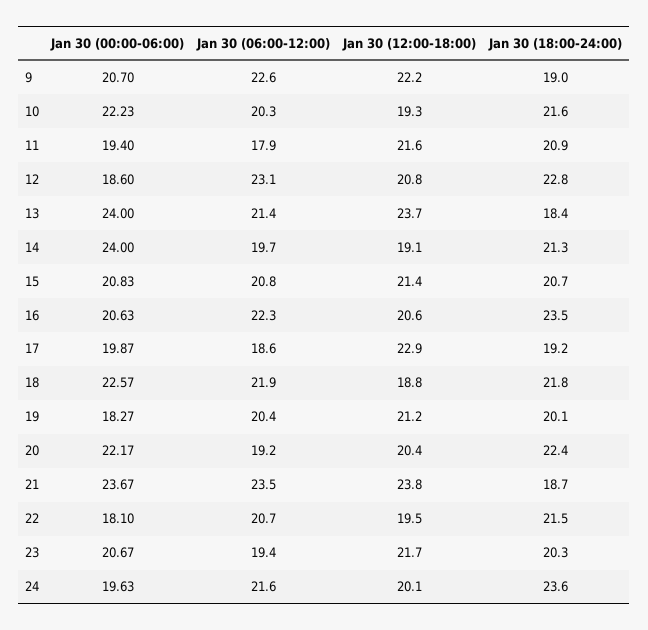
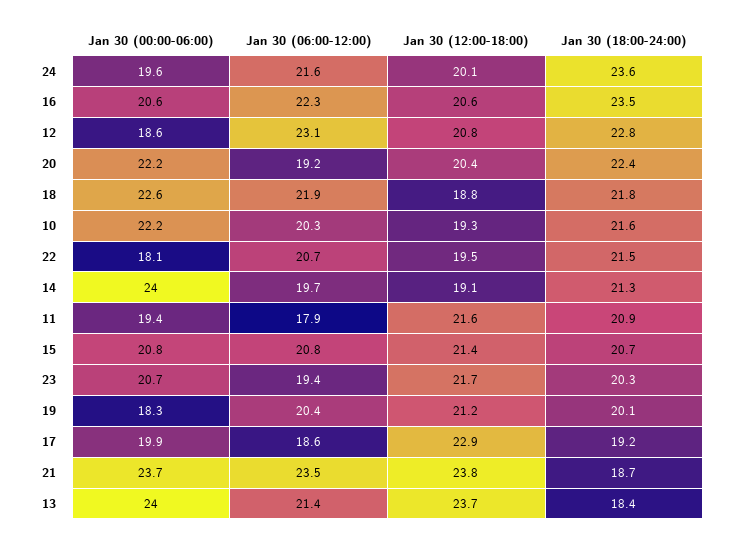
Jan 30 (00:00-06:00), 9: 20.7 -> none
Jan 30 (06:00-12:00), 9: 22.6 -> none
Jan 30 (12:00-18:00), 9: 22.2 -> none
Jan 30 (18:00-24:00), 9: 19 -> none

